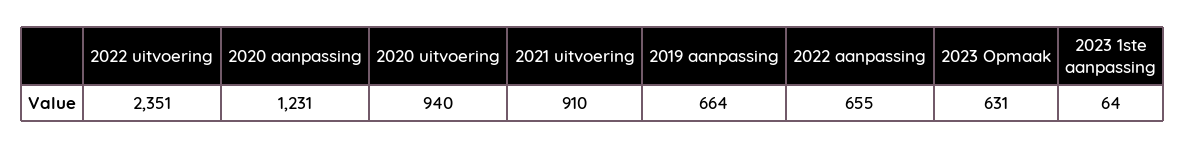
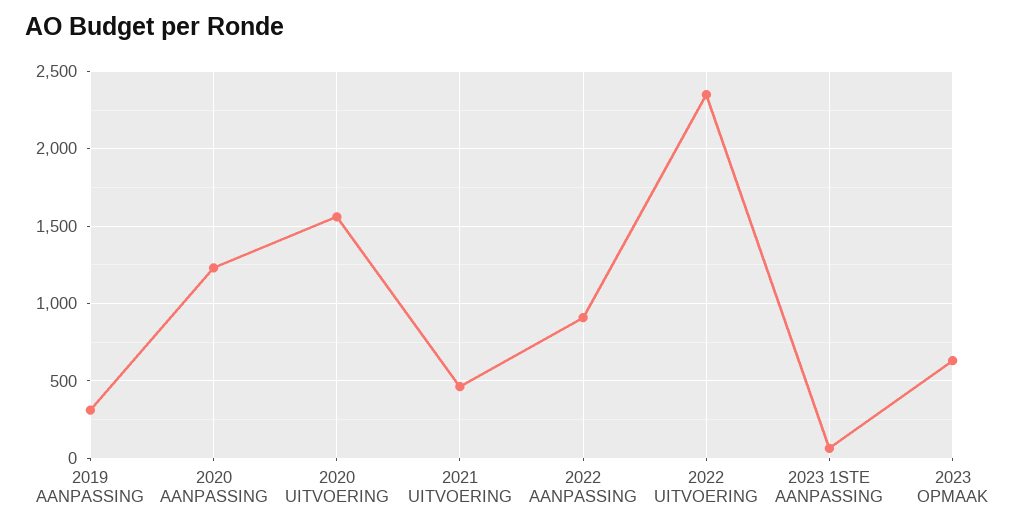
2020 uitvoering: 940 -> 1550
2021 uitvoering: 910 -> 450
2019 aanpassing: 664 -> 300
2022 aanpassing: 655 -> 900

